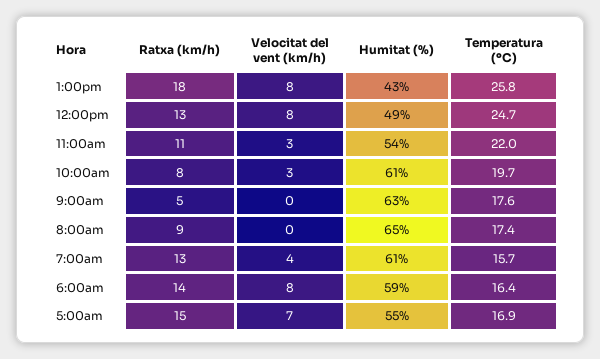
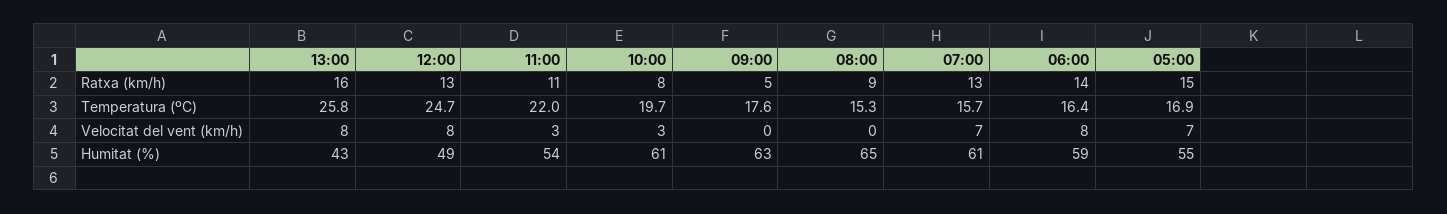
Ratxa (km/h), 1:00pm: 18 -> 16
Temperatura (ºC), 8:00am: 17.4 -> 15.3
Velocitat del vent (km/h), 7:00am: 4 -> 7

